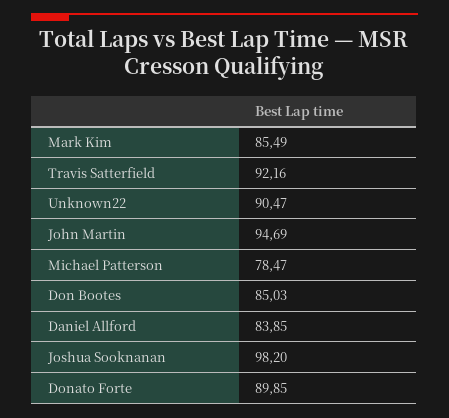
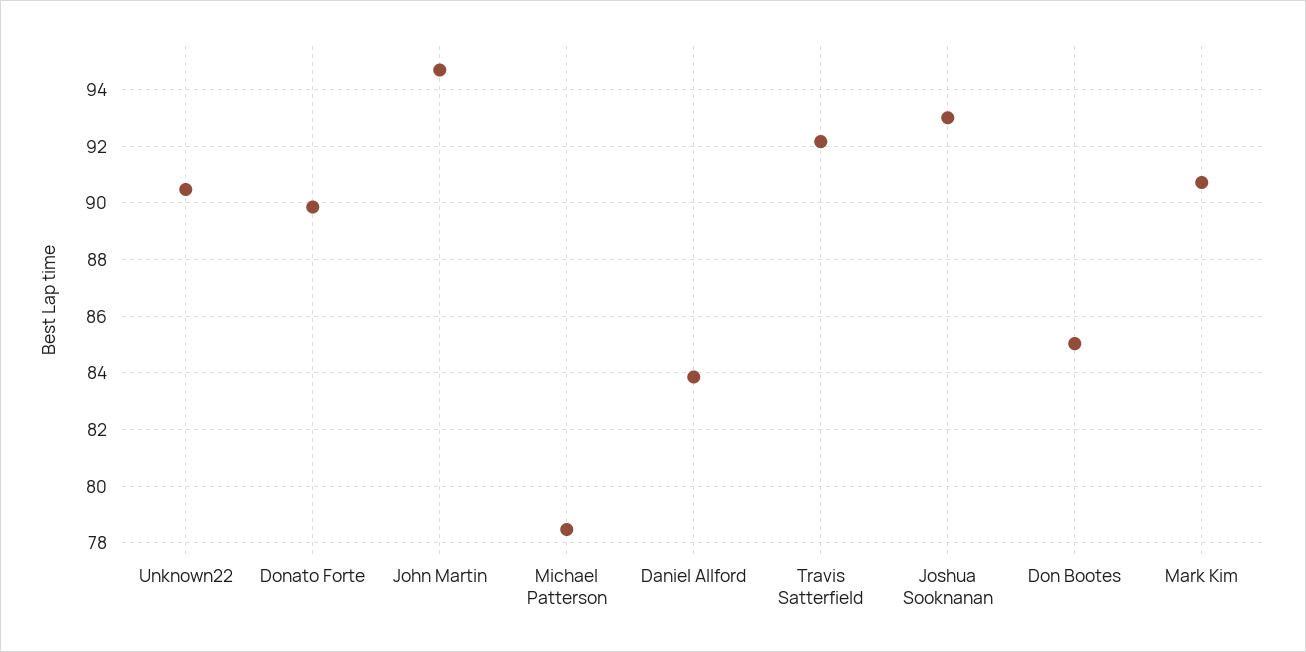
Mark Kim: 85.49 -> 90.75
Joshua Sooknanan: 98.2 -> 93

